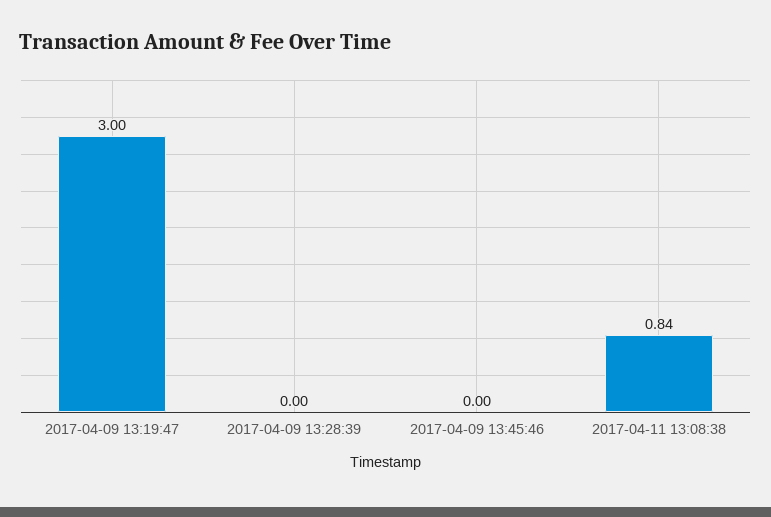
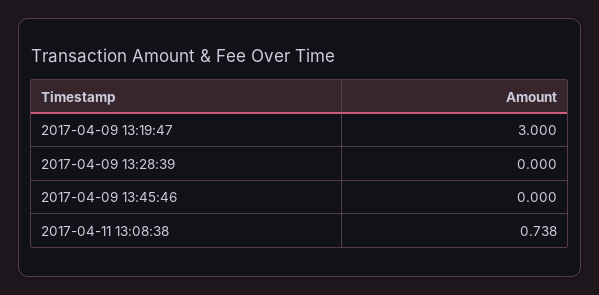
2017-04-11 13:08:38: 0.84 -> 0.738

